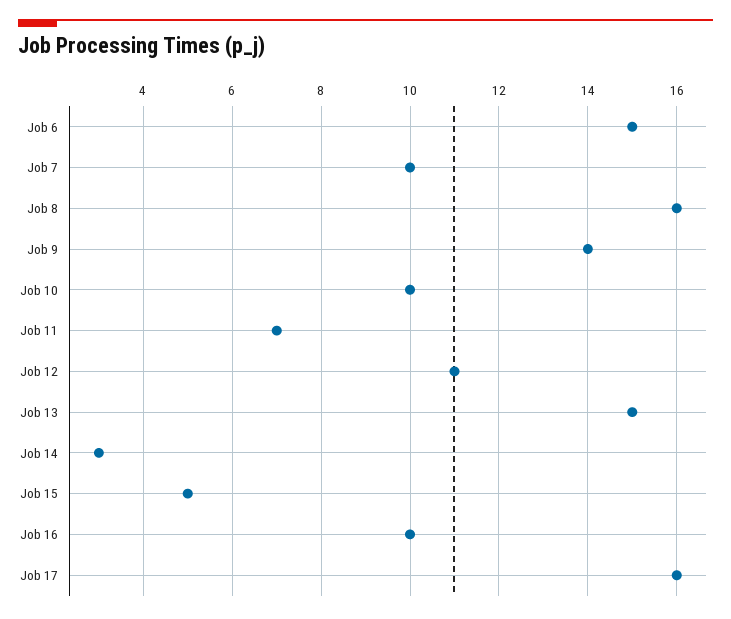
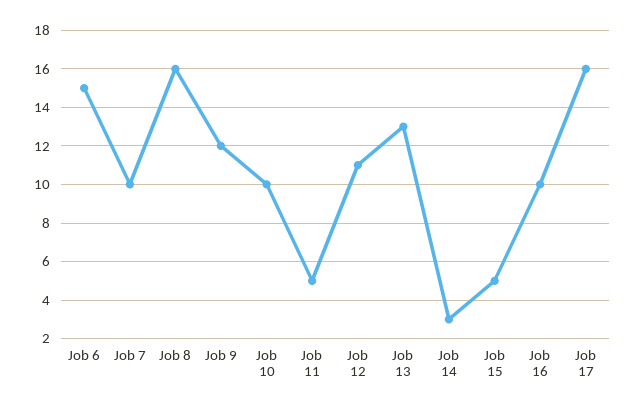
Job 9: 14 -> 12
Job 11: 7 -> 5
Job 13: 15 -> 13

